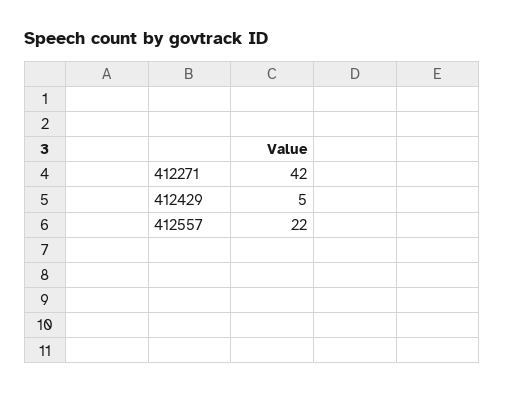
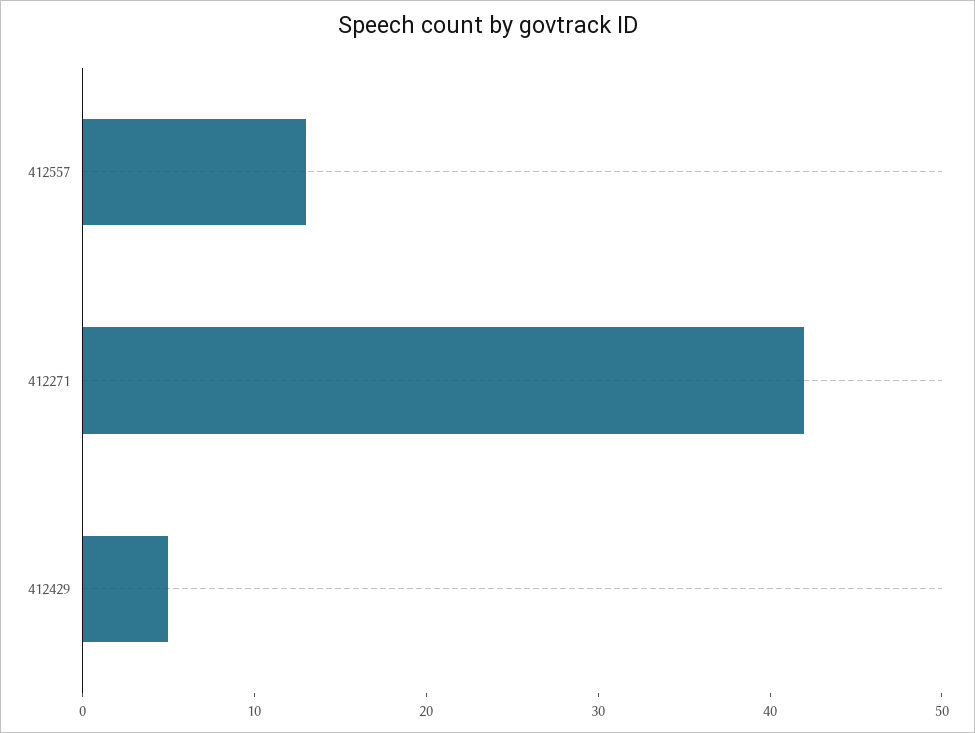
412557: 22 -> 13

